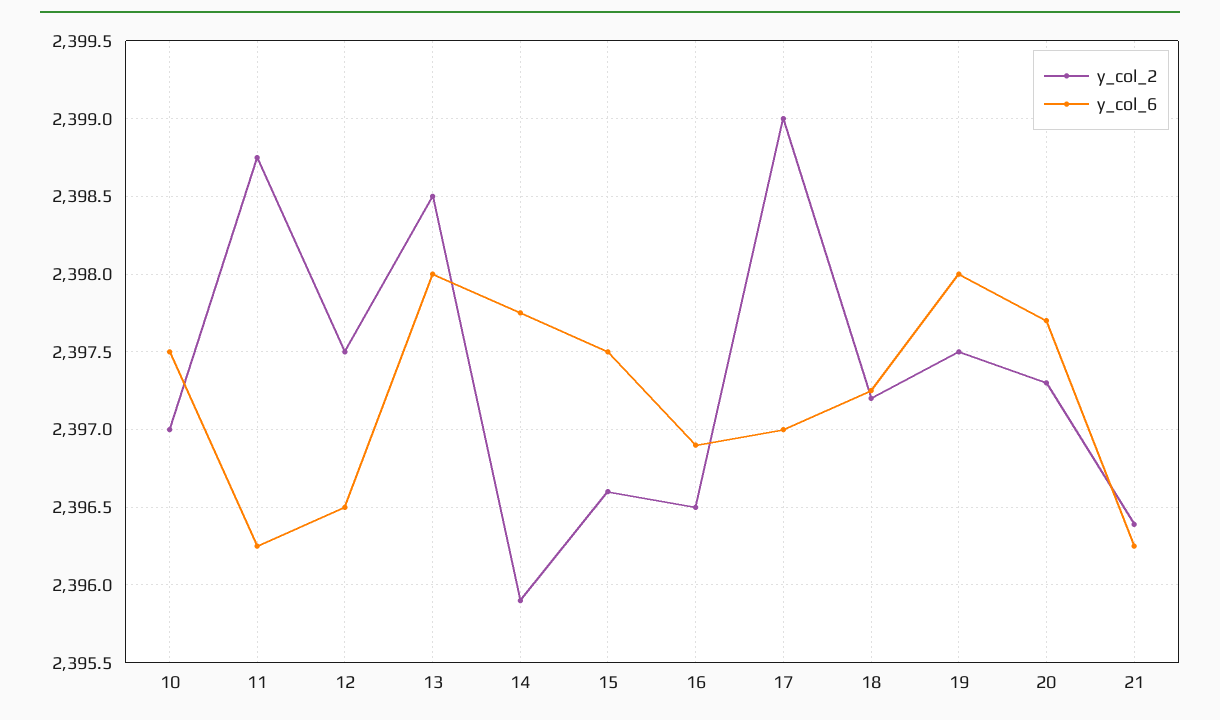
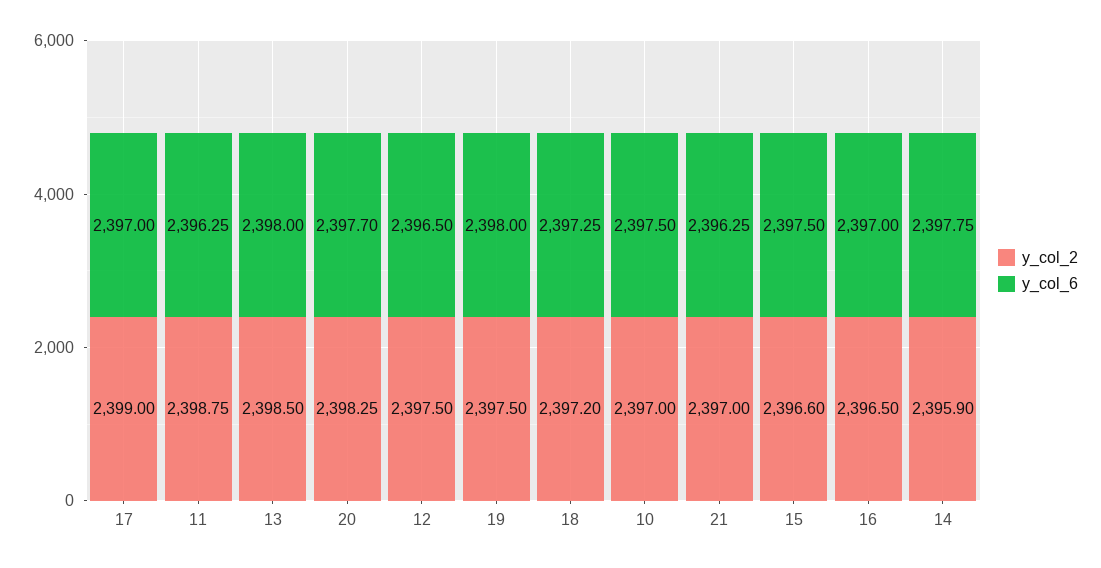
y_col_6, 16: 2396.9 -> 2397
y_col_2, 20: 2397.3 -> 2398.25
y_col_2, 21: 2396.4 -> 2397

